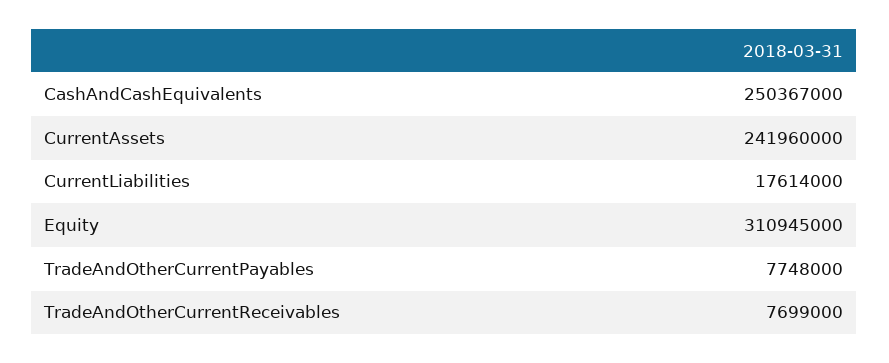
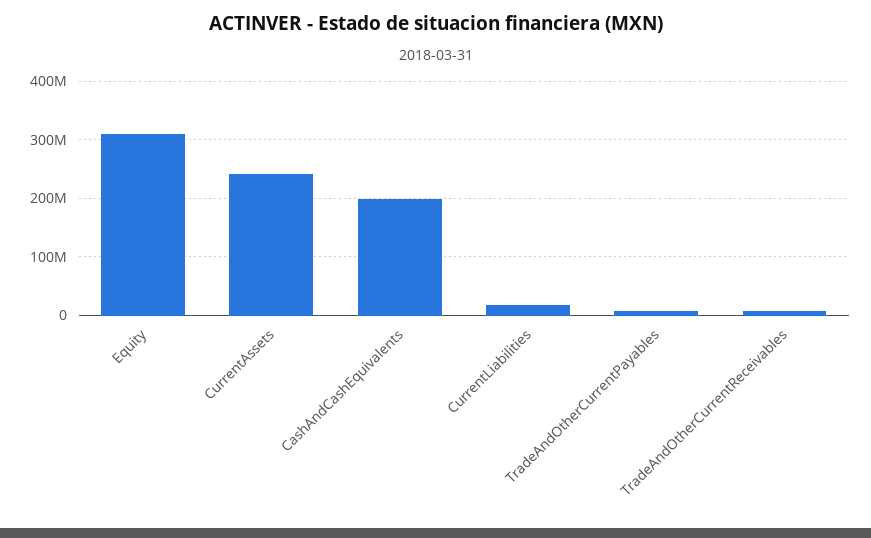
CashAndCashEquivalents: 250367000 -> 200000000

